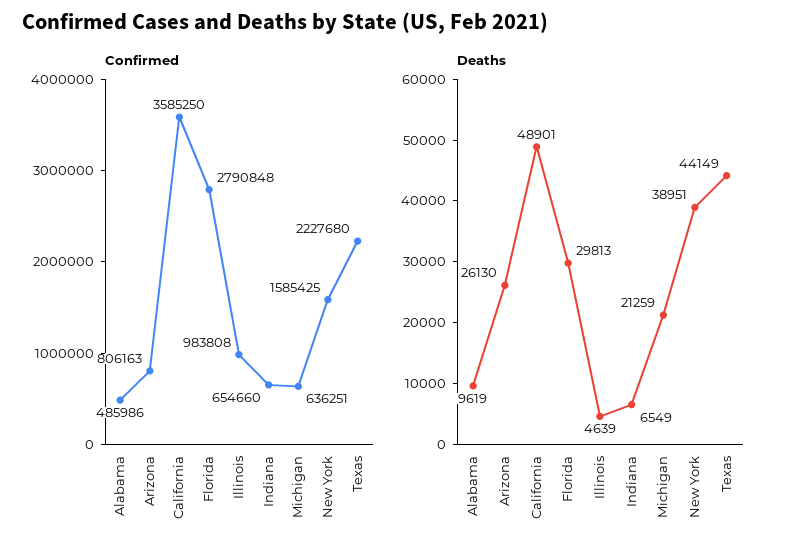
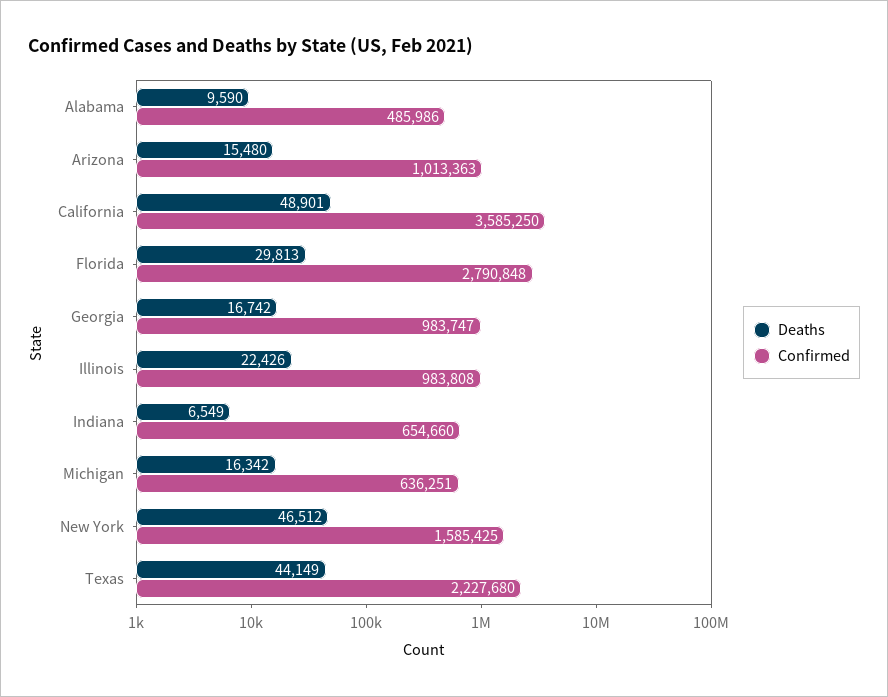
Confirmed, Arizona: 806163 -> 1013363
Deaths, Alabama: 9619 -> 9590
Deaths, Arizona: 26130 -> 15480
Deaths, Illinois: 4639 -> 22426
Deaths, Michigan: 21259 -> 16342
Deaths, New York: 38951 -> 46512
Deaths, Georgia: none -> 16742
Confirmed, Georgia: none -> 983747

